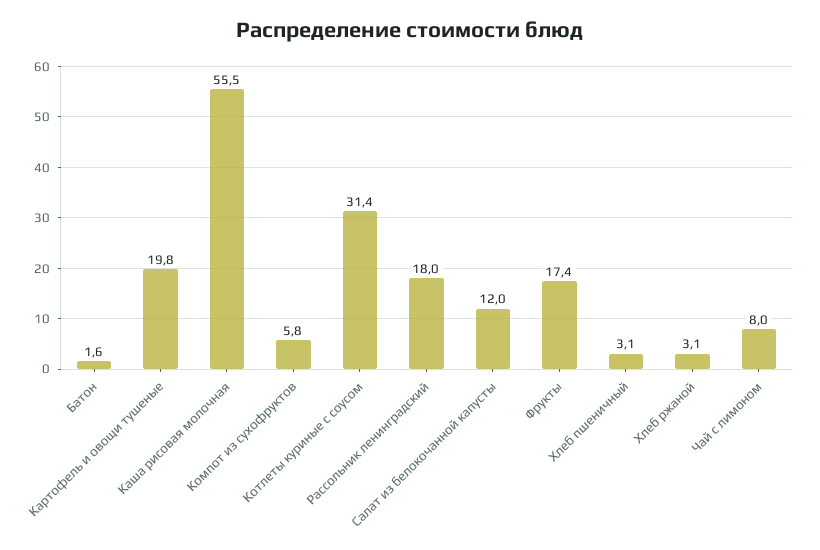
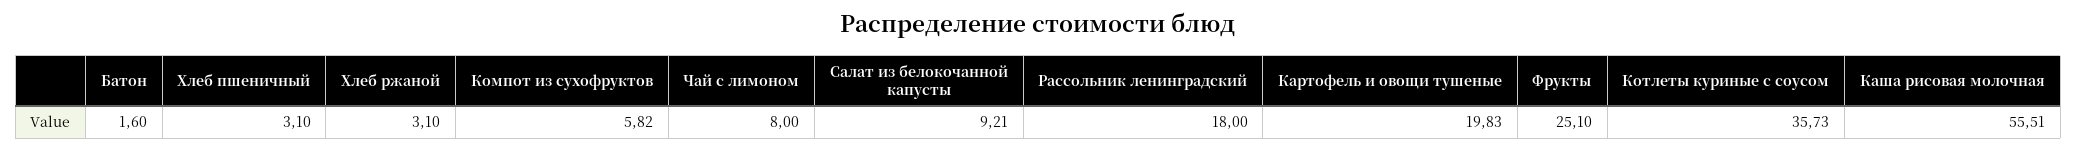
Котлеты куриные с соусом: 31.4 -> 35.73
Салат из белокочанной капусты: 12 -> 9.21
Фрукты: 17.4 -> 25.1

